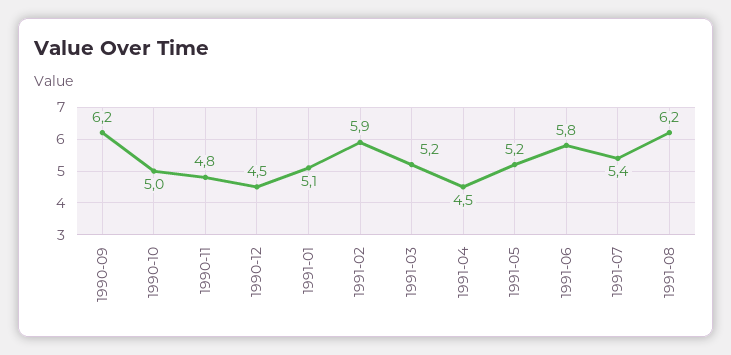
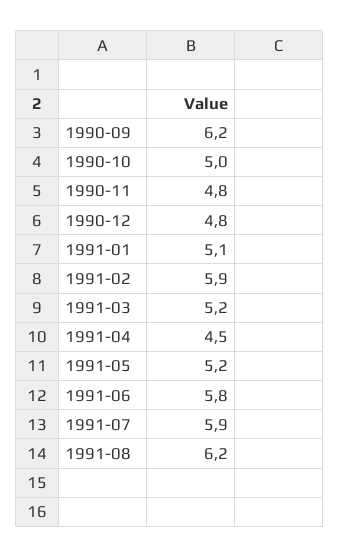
1990-12: 4.5 -> 4.8
1991-07: 5.4 -> 5.9

